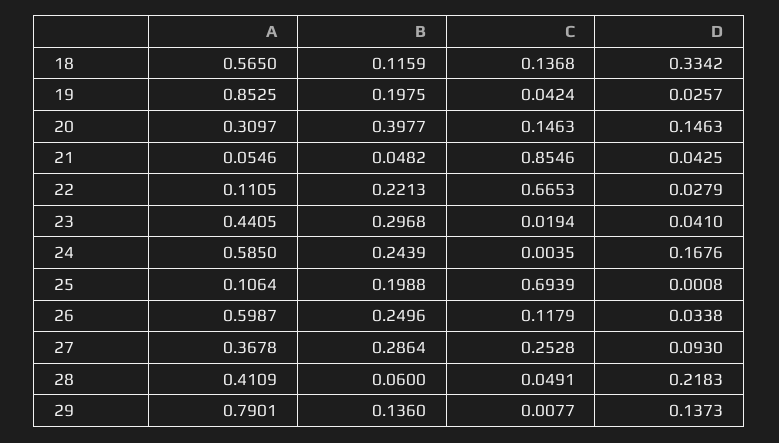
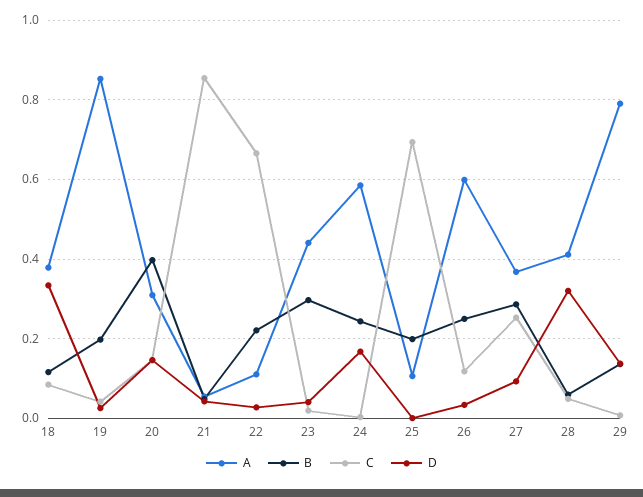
A, 18: 0.565 -> 0.38
C, 18: 0.1368 -> 0.08
D, 28: 0.2183 -> 0.32

